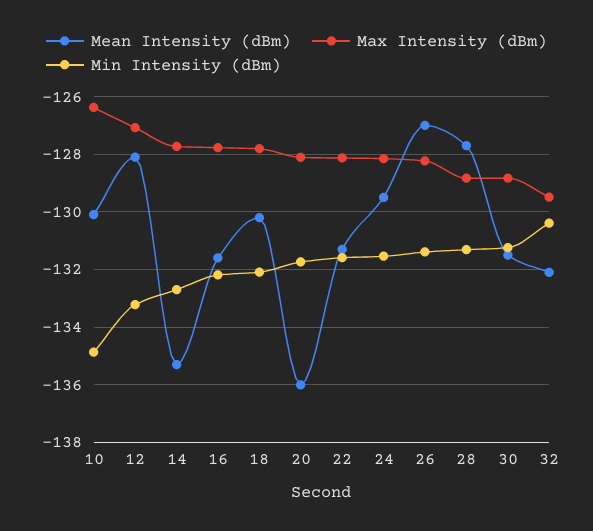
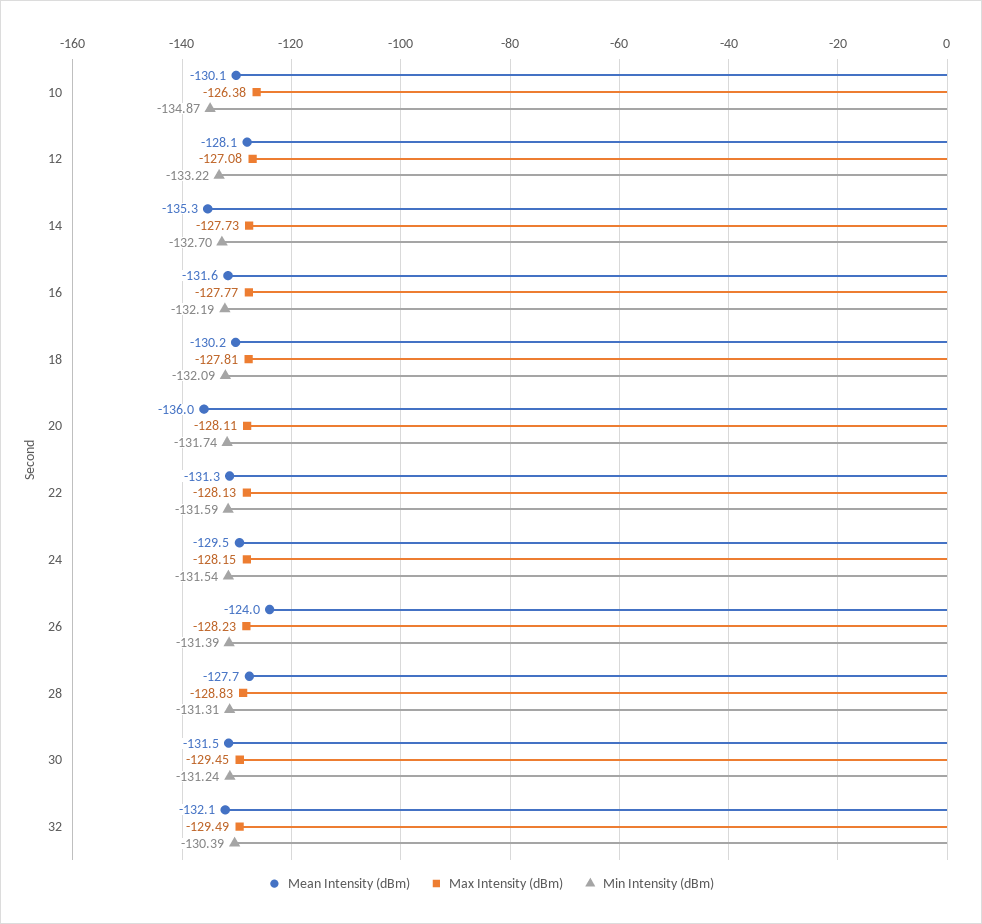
Mean Intensity (dBm), 26: -127 -> -124
Max Intensity (dBm), 30: -128.75 -> -129.45

